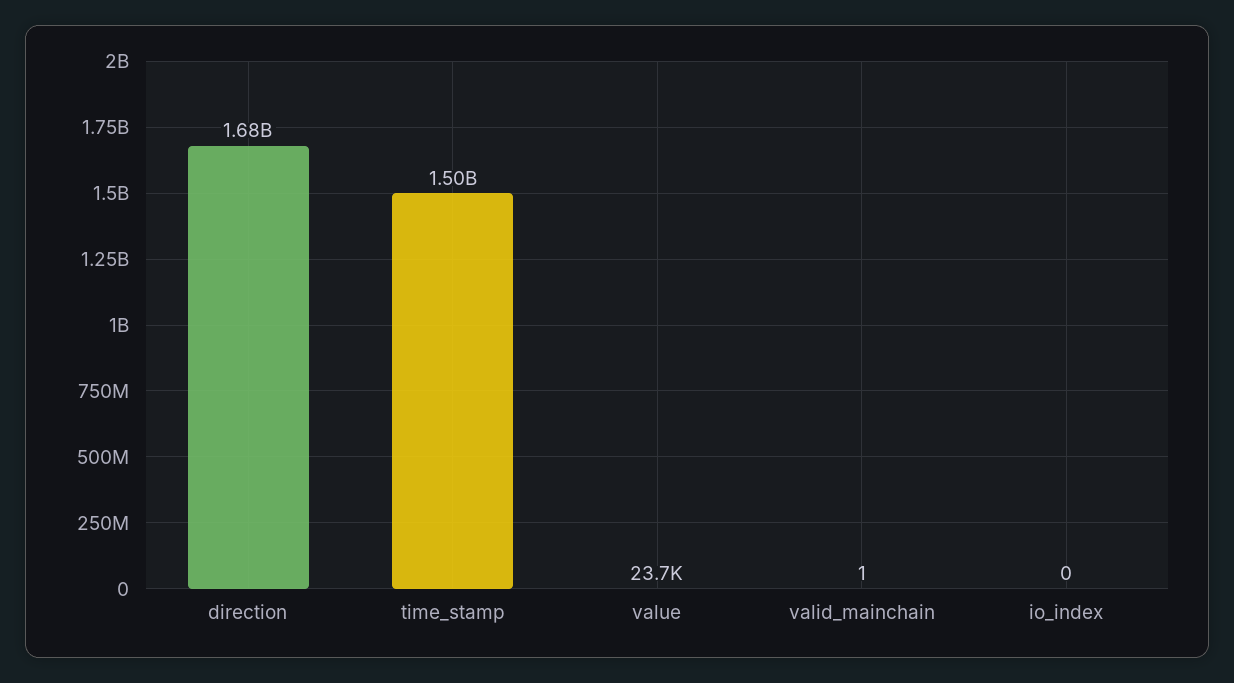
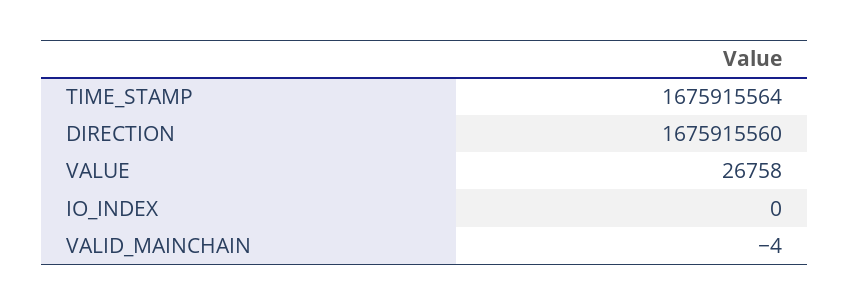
time_stamp: 1500000000 -> 1675915564
value: 23700 -> 26758
valid_mainchain: 1 -> -4

